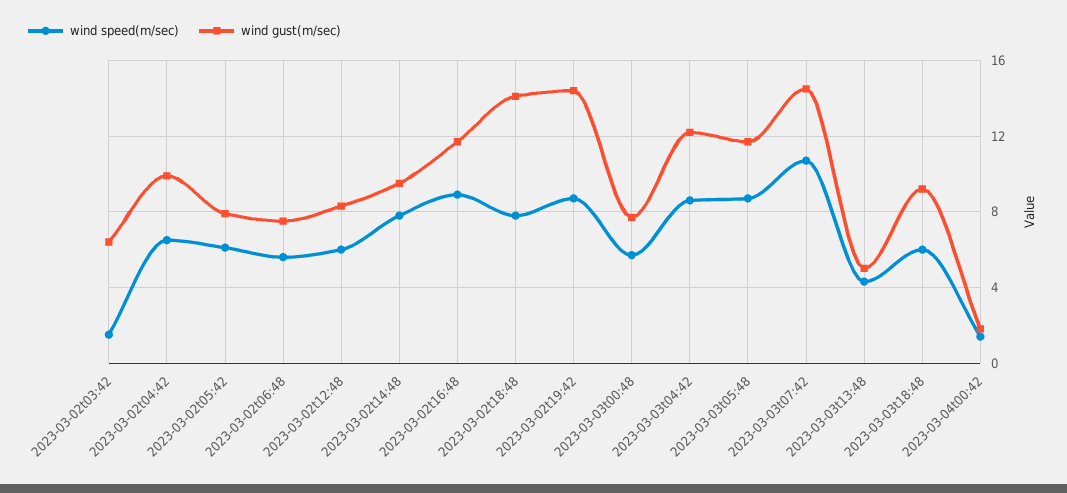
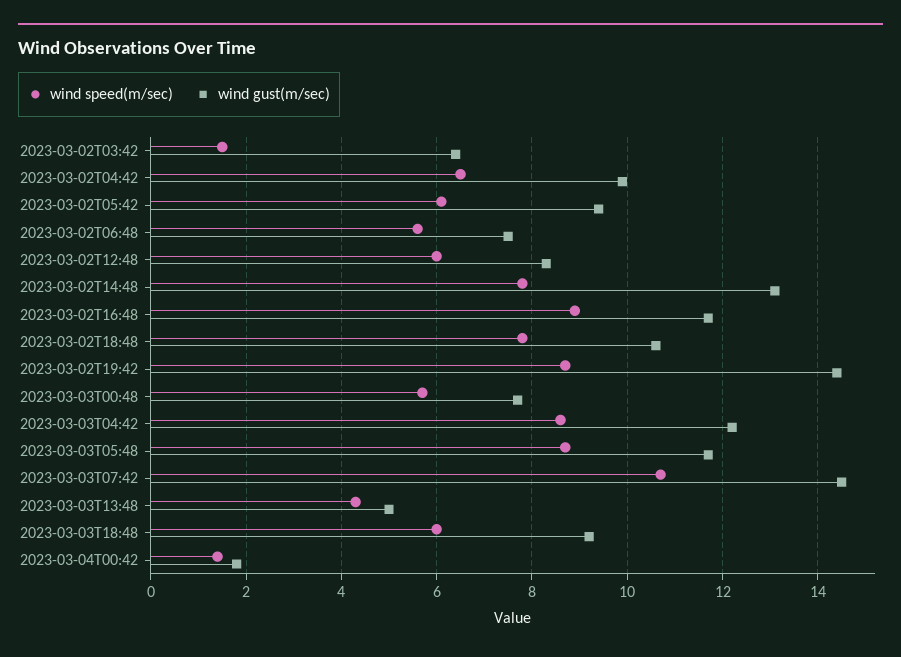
wind gust(m/sec), 2023-03-02t05:42: 8 -> 9.5
wind gust(m/sec), 2023-03-02t14:48: 9.5 -> 13
wind gust(m/sec), 2023-03-02t18:48: 14 -> 10.5

